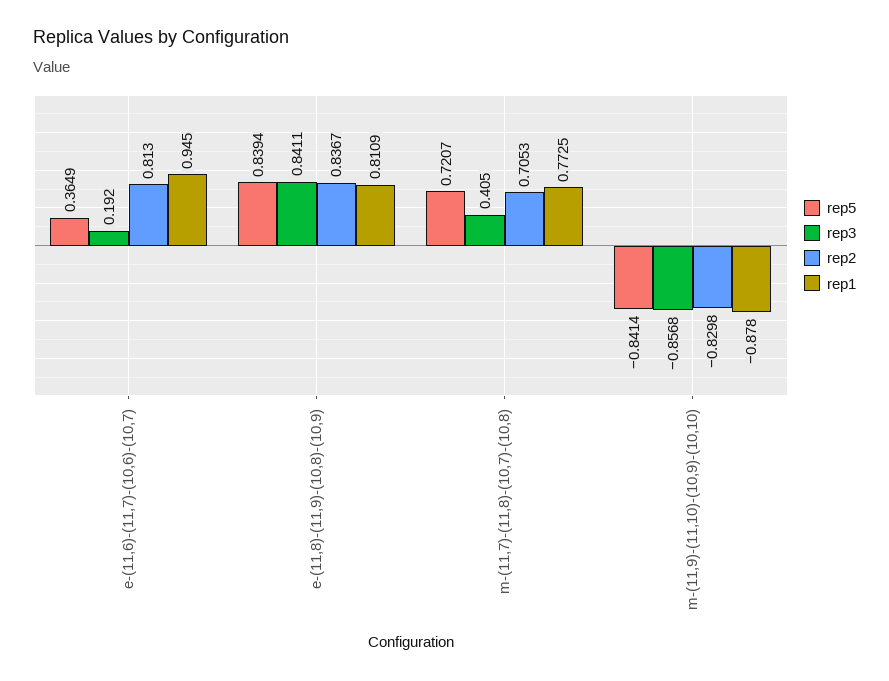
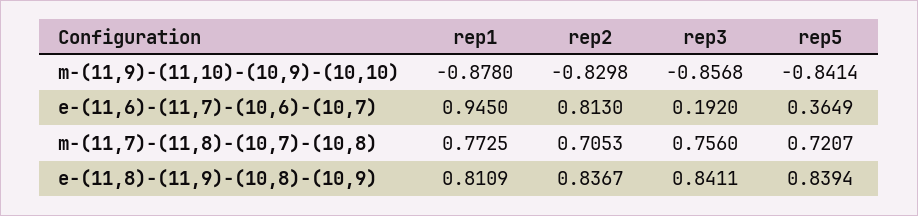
rep3, m-(11,7)-(11,8)-(10,7)-(10,8): 0.405 -> 0.756

